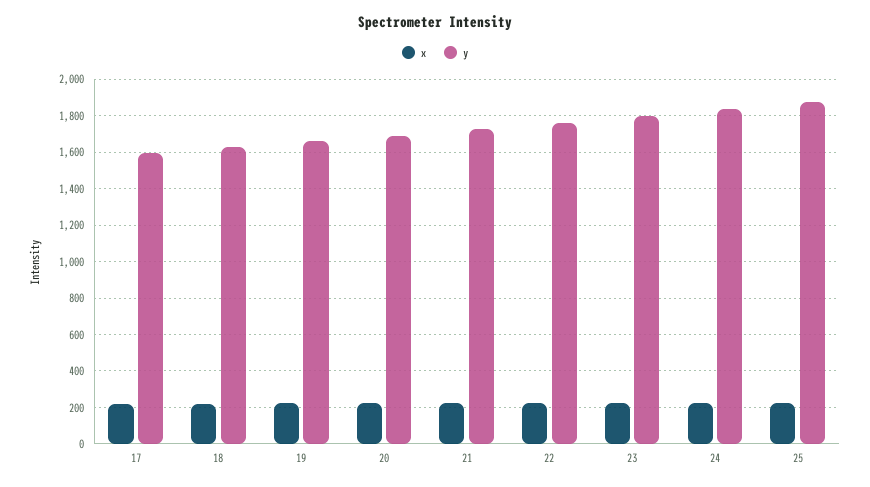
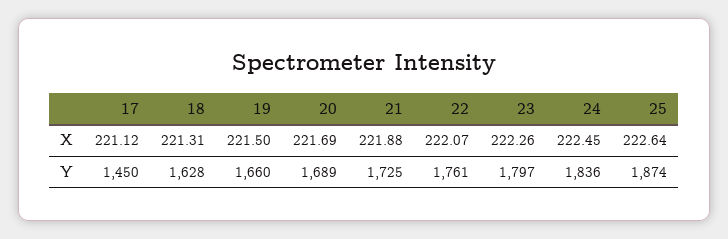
y, 17: 1600 -> 1450

